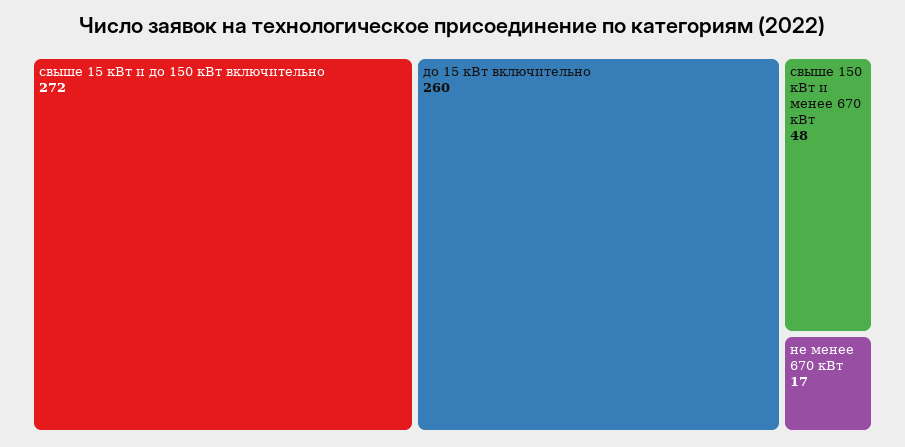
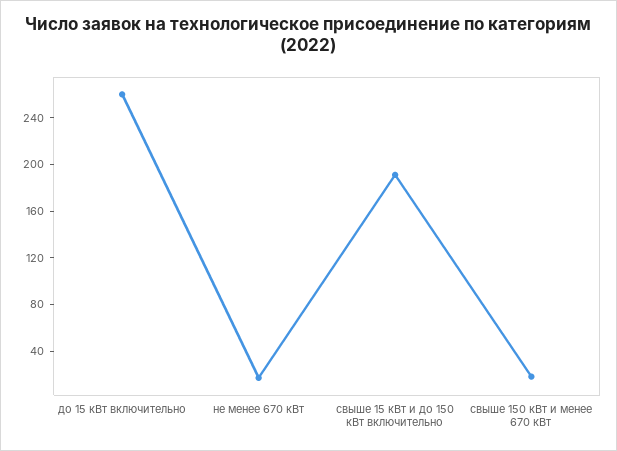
свыше 15 кВт и до 150 кВт включительно: 272 -> 190
свыше 150 кВт и менее 670 кВт: 48 -> 20

